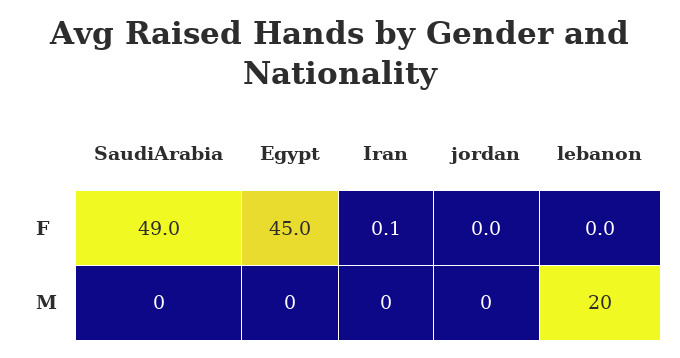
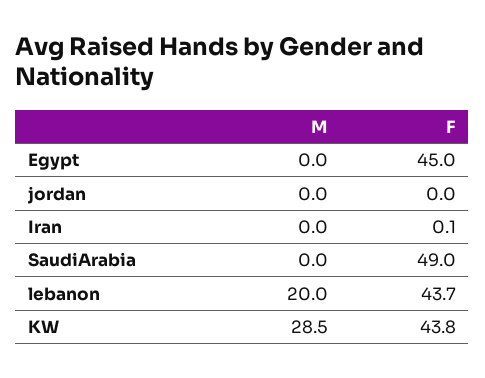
lebanon, F: 0 -> 43.7
KW, M: none -> 28.5
KW, F: none -> 43.8

